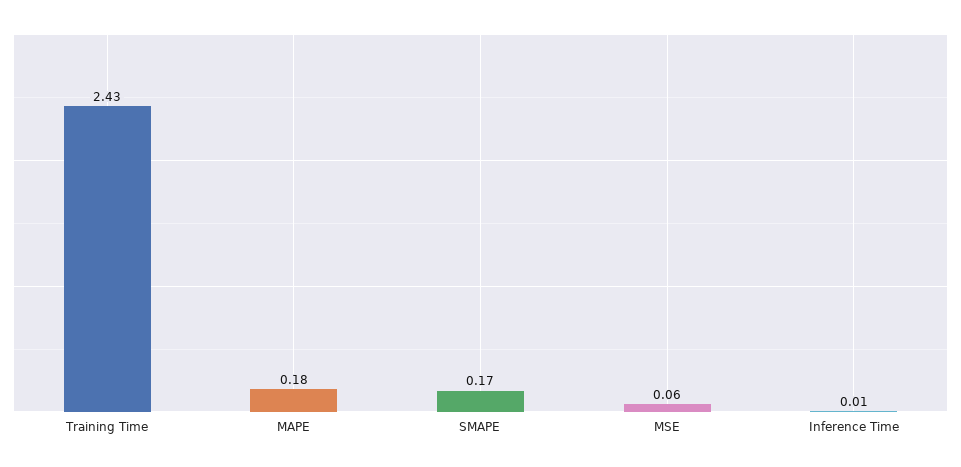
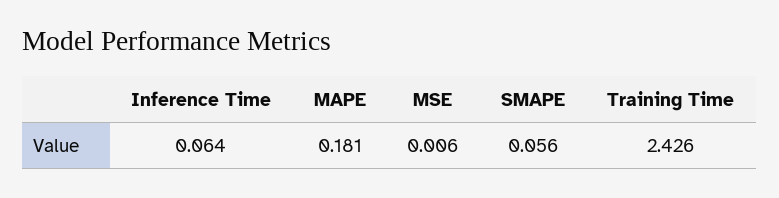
SMAPE: 0.17 -> 0.056
MSE: 0.06 -> 0.006
Inference Time: 0.01 -> 0.064

